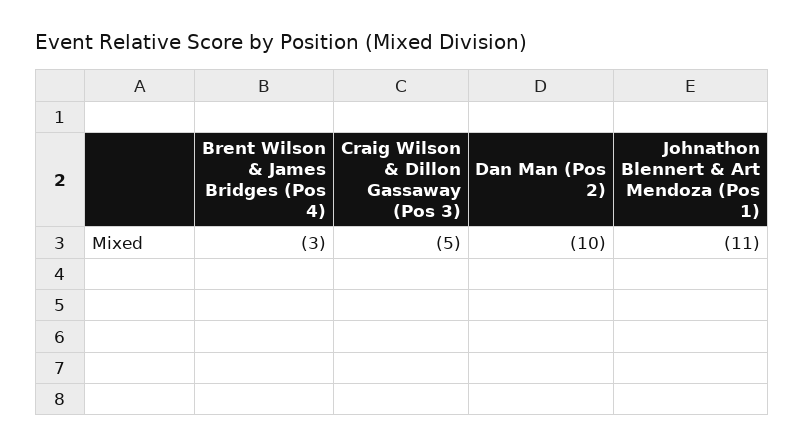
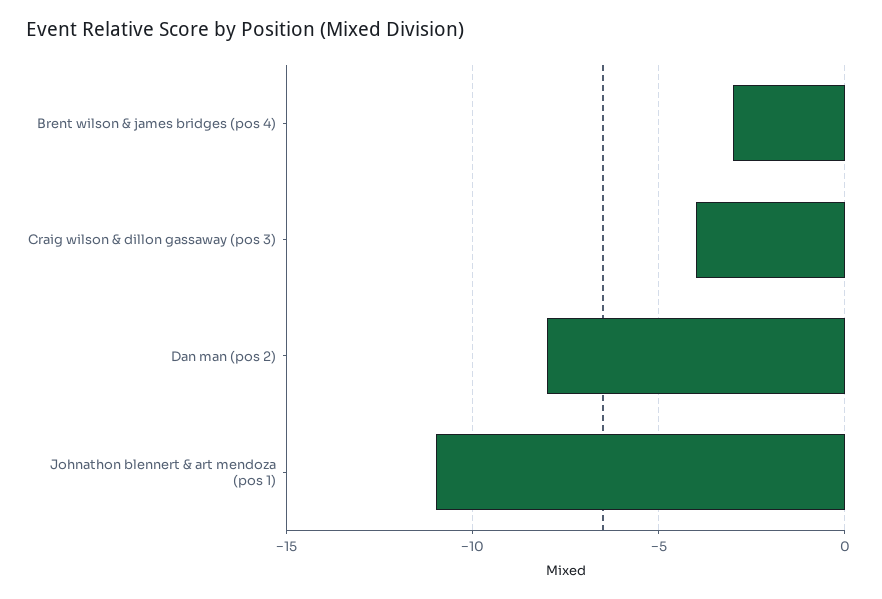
Craig Wilson & Dillon Gassaway (Pos 3): -5 -> -4
Dan Man (Pos 2): -10 -> -8

